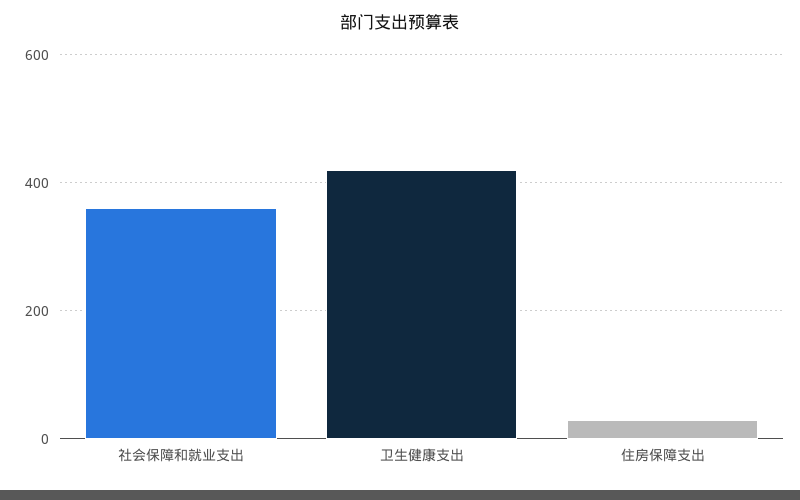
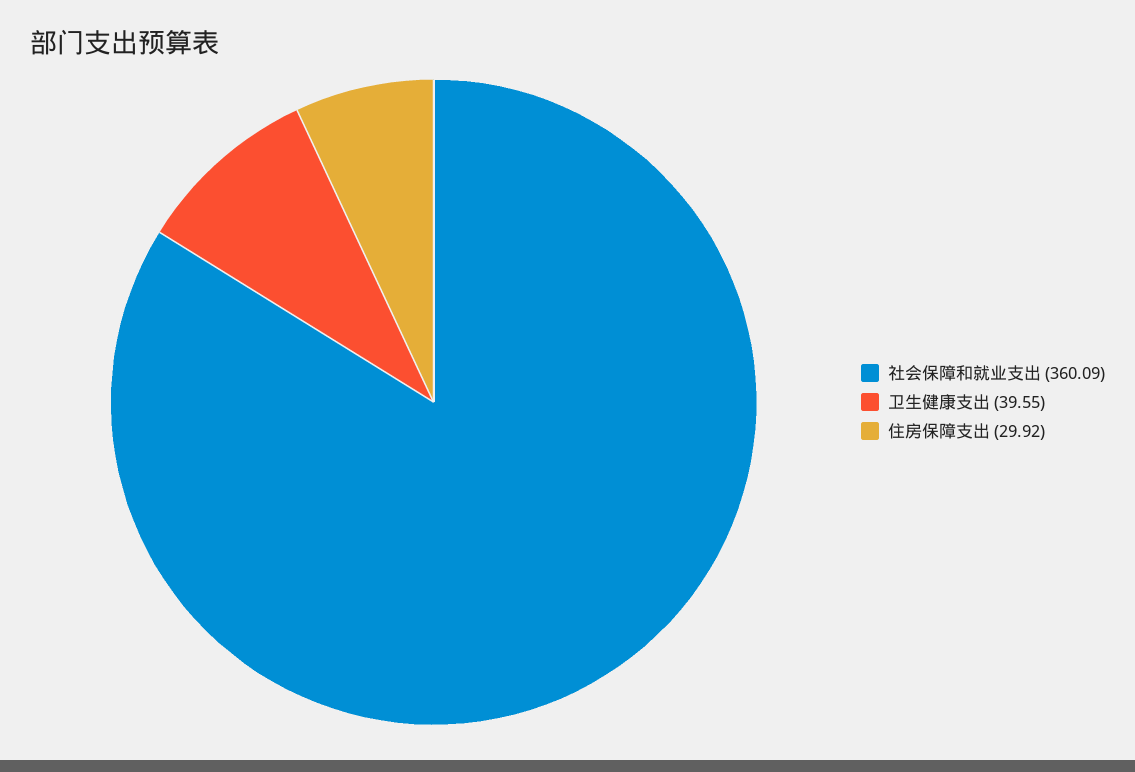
卫生健康支出: 420 -> 39.55

